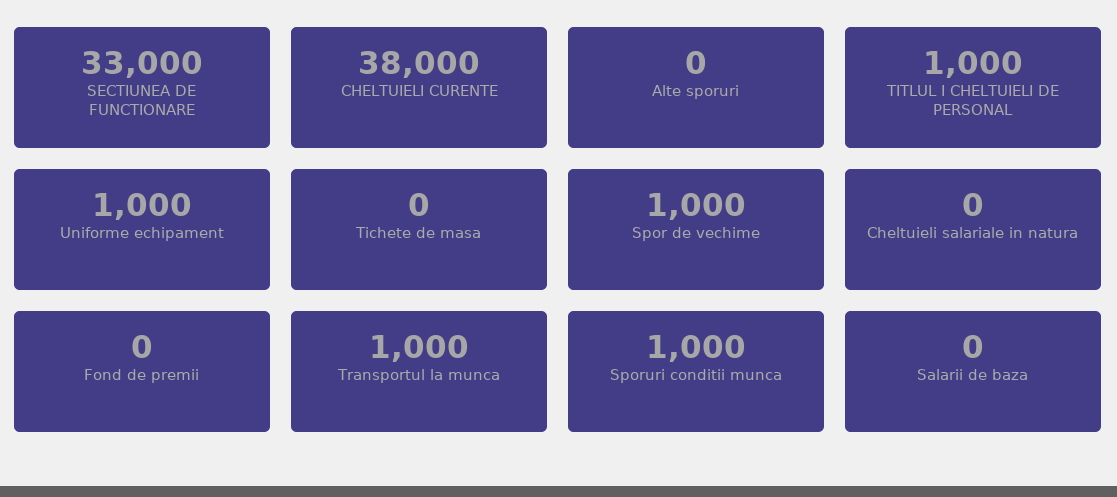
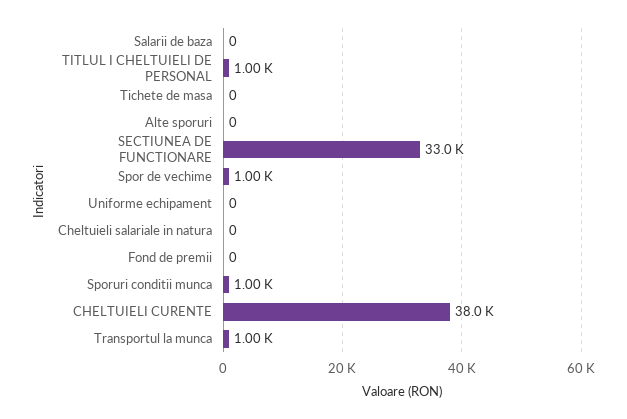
Uniforme echipament: 1000 -> 0

